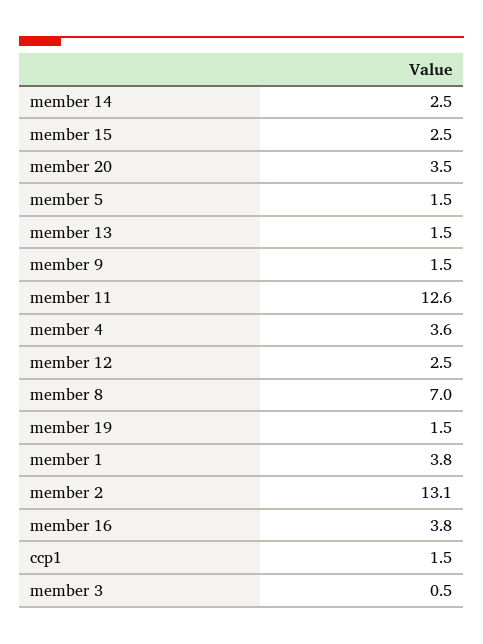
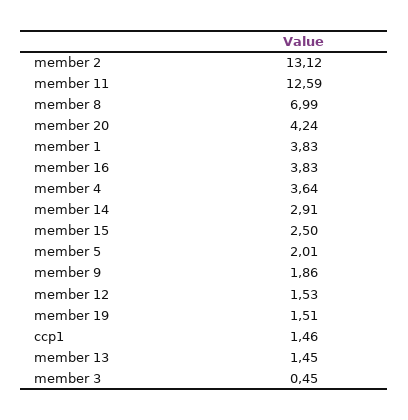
member 14: 2.5 -> 2.91
member 20: 3.5 -> 4.24
member 5: 1.5 -> 2.01
member 9: 1.5 -> 1.86
member 12: 2.5 -> 1.53

